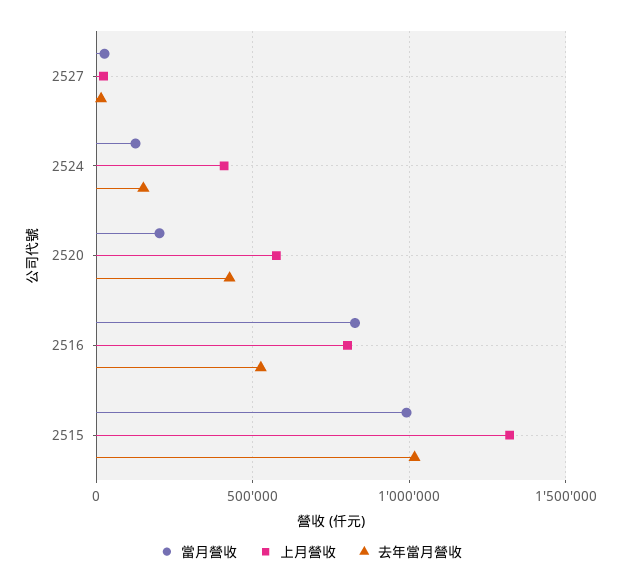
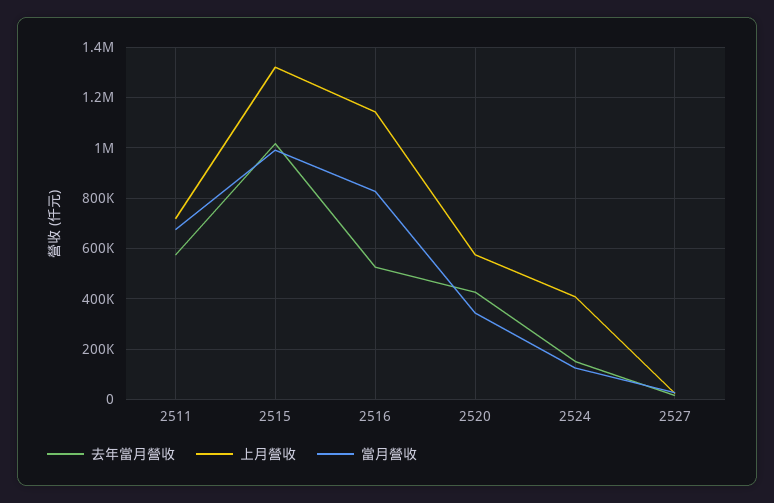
當月營收, 2520: 200000 -> 350000
上月營收, 2516: 800000 -> 1150000
去年當月營收, 2511: none -> 575000
上月營收, 2511: none -> 725000
當月營收, 2511: none -> 675000

